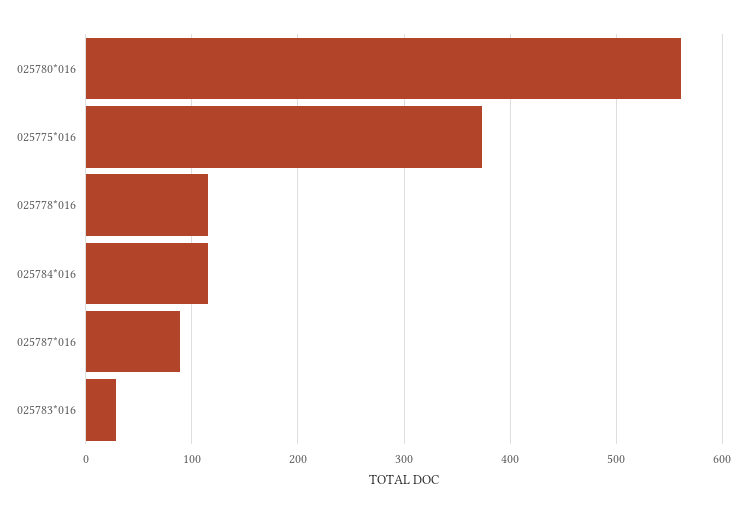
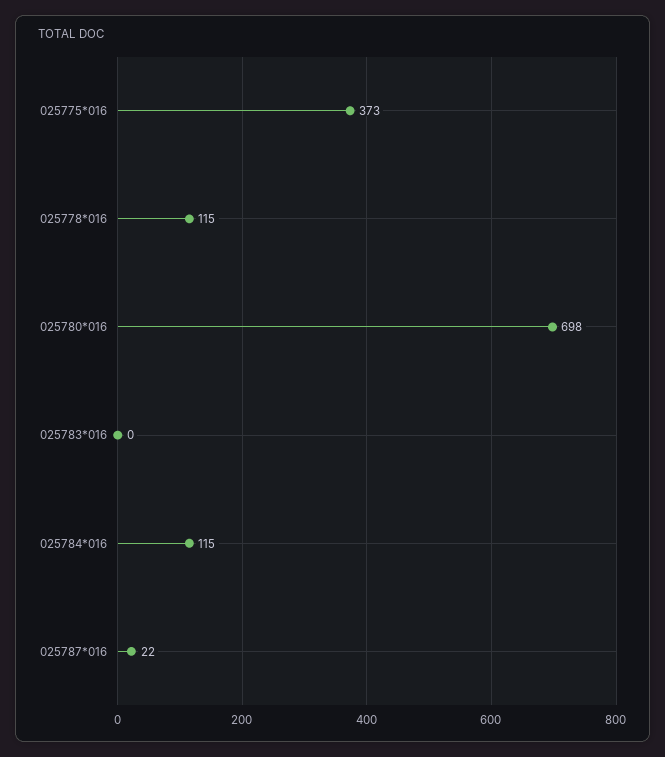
025780*016: 560 -> 698
025787*016: 90 -> 22
025783*016: 30 -> 0

